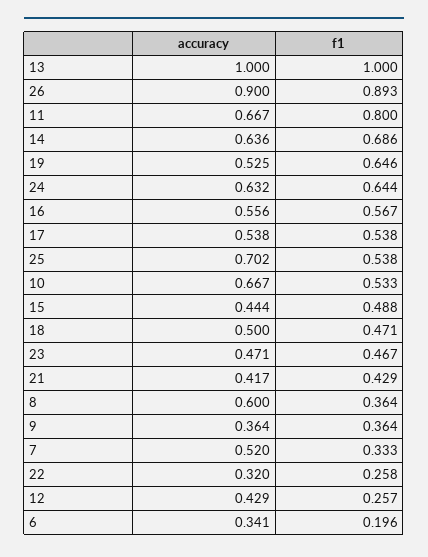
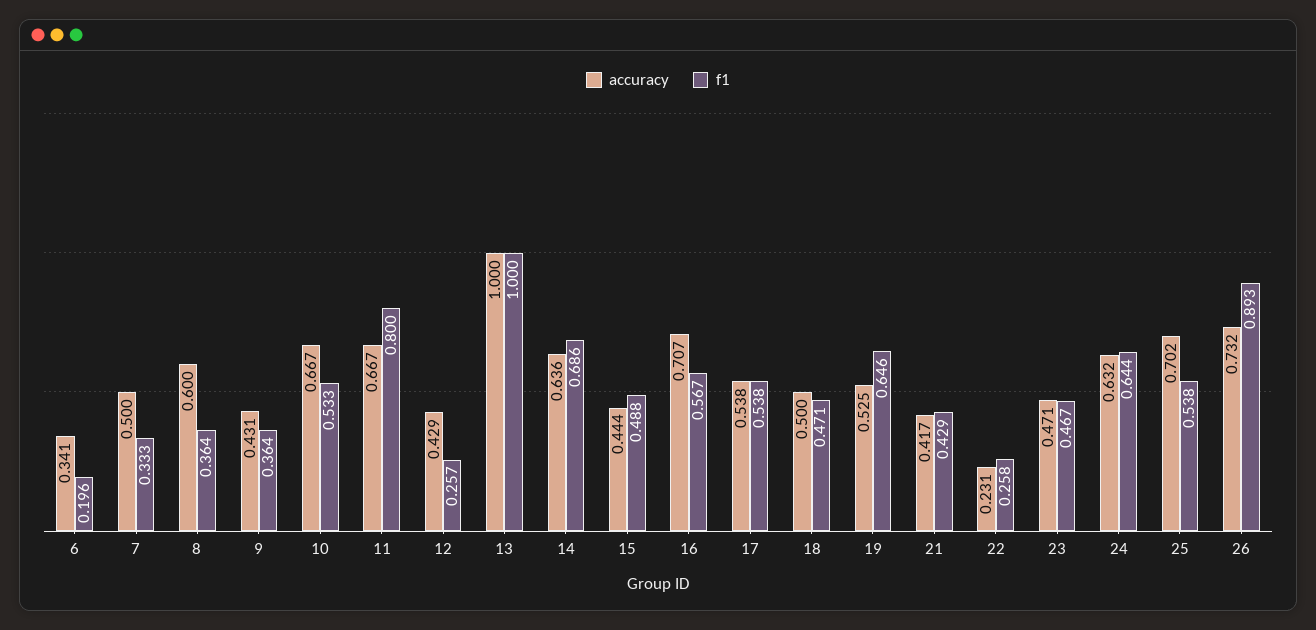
accuracy, 26: 0.9 -> 0.732
accuracy, 16: 0.556 -> 0.707
accuracy, 9: 0.364 -> 0.431
accuracy, 7: 0.52 -> 0.5
accuracy, 22: 0.32 -> 0.231

